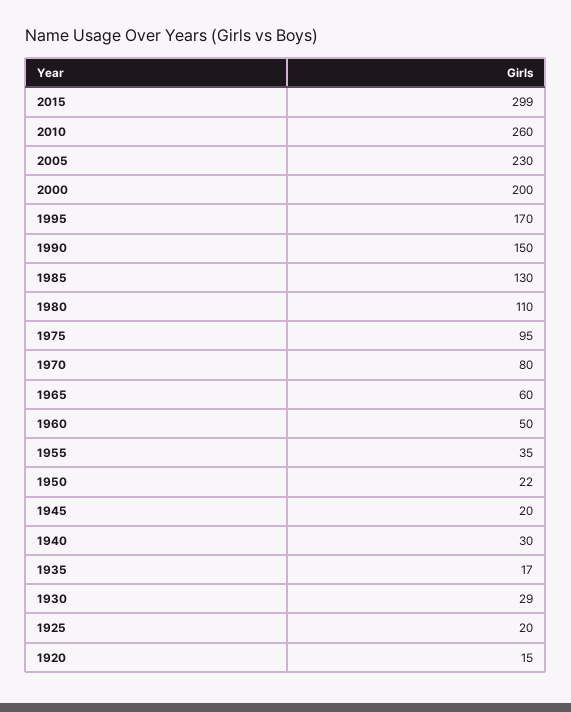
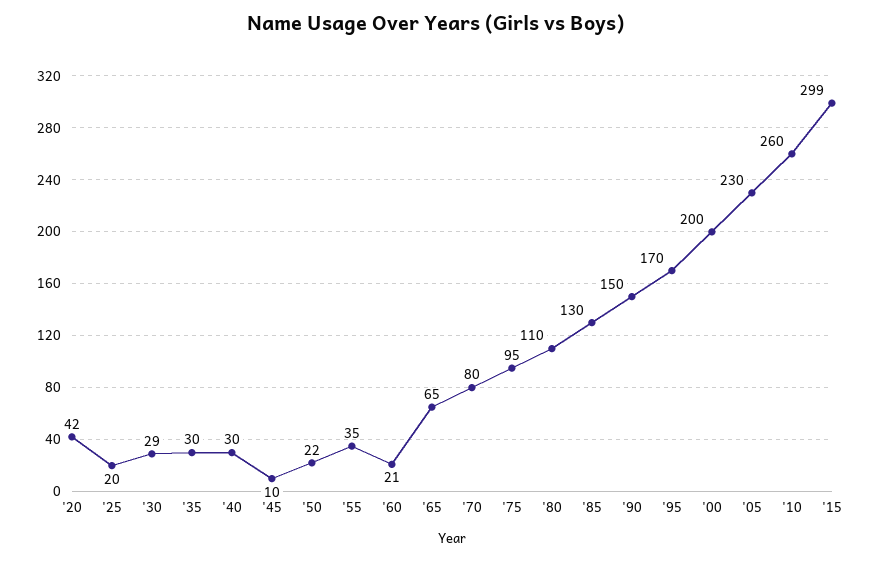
1965: 60 -> 65
1960: 50 -> 21
1945: 20 -> 10
1935: 17 -> 30
1920: 15 -> 42

